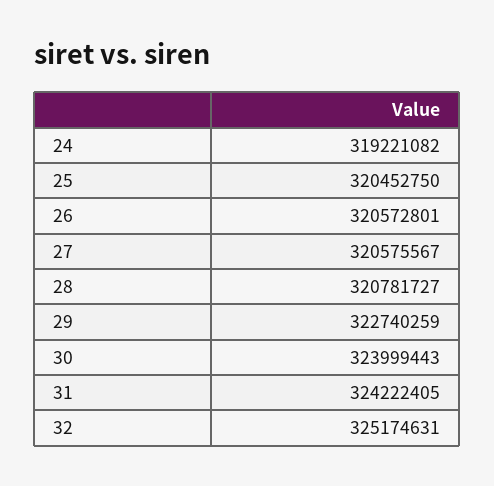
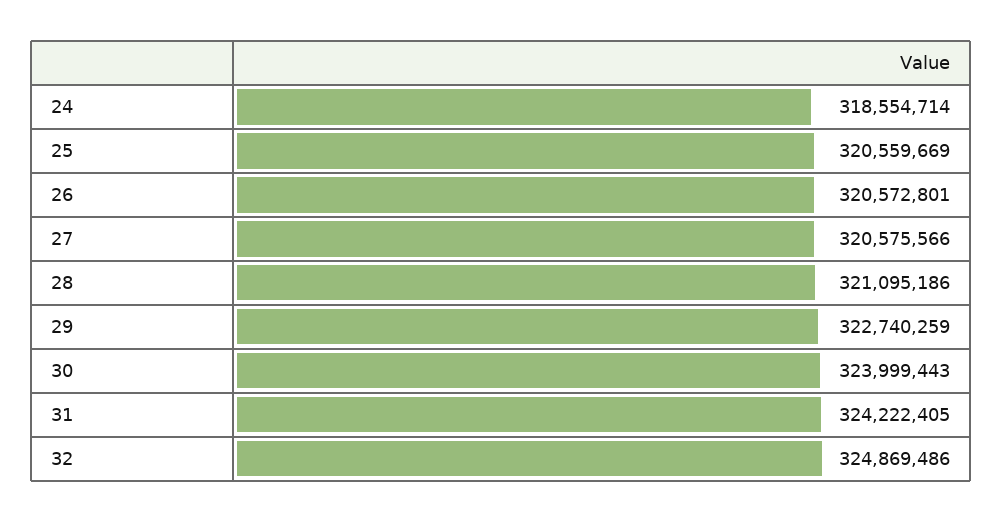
24: 319221082 -> 318554714
25: 320452750 -> 320559669
27: 320575567 -> 320575566
28: 320781727 -> 321095186
32: 325174631 -> 324869486

